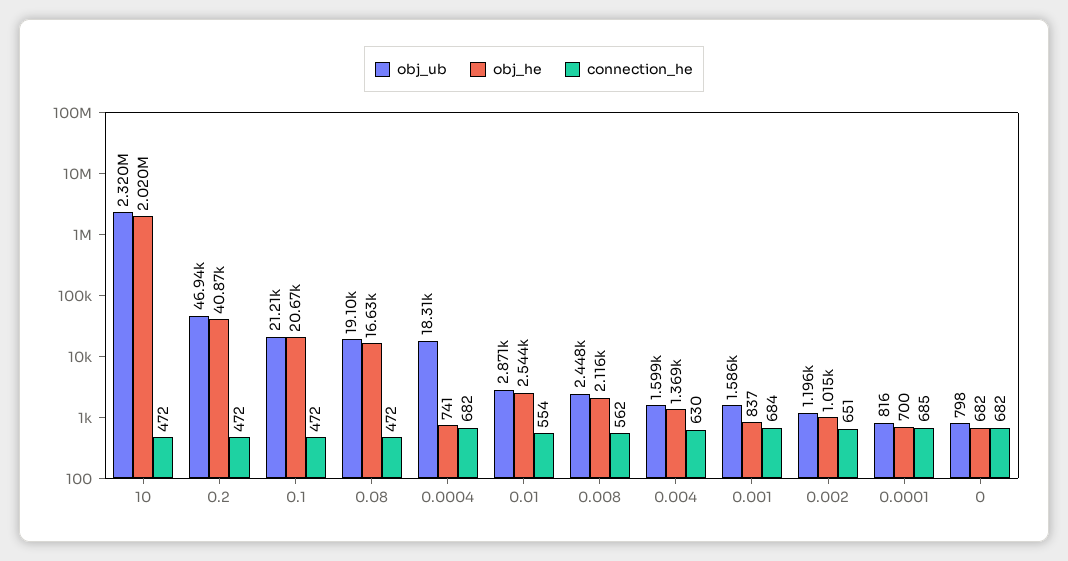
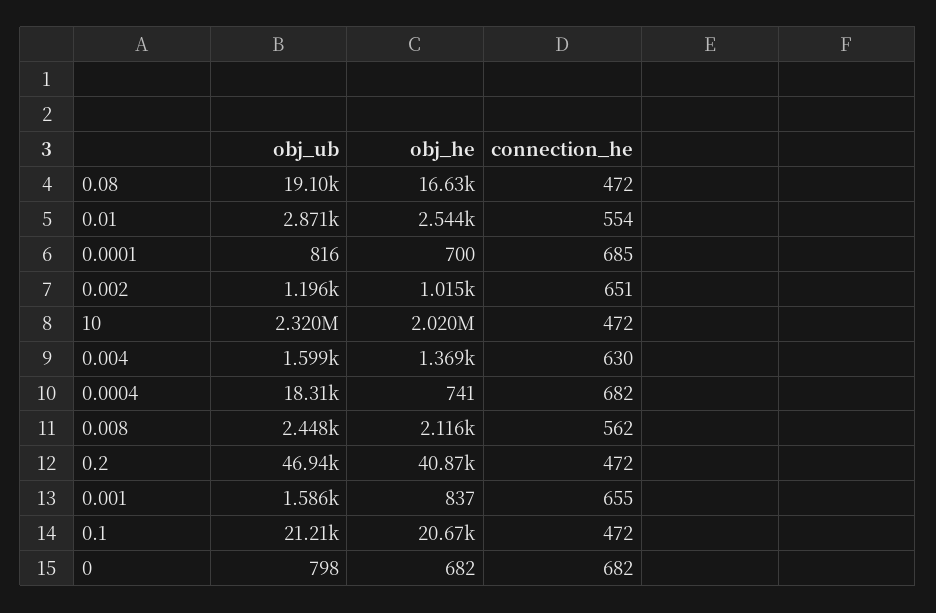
connection_he, 0.001: 684 -> 655

